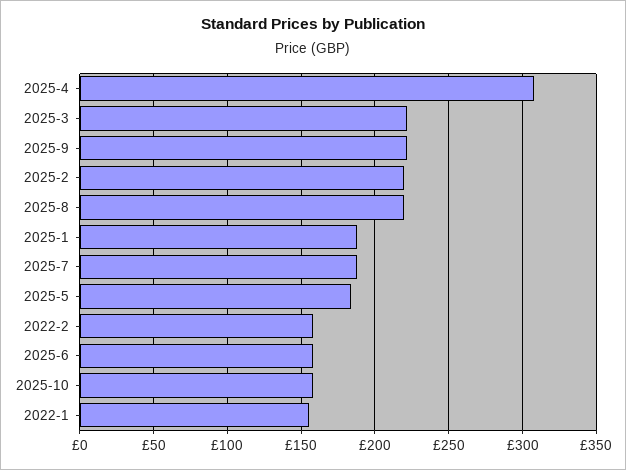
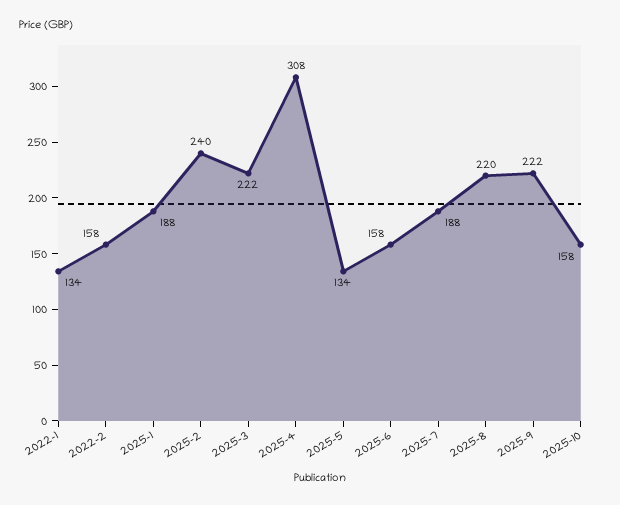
2025-2: 220 -> 240
2025-5: 185 -> 134
2022-1: 155 -> 134

